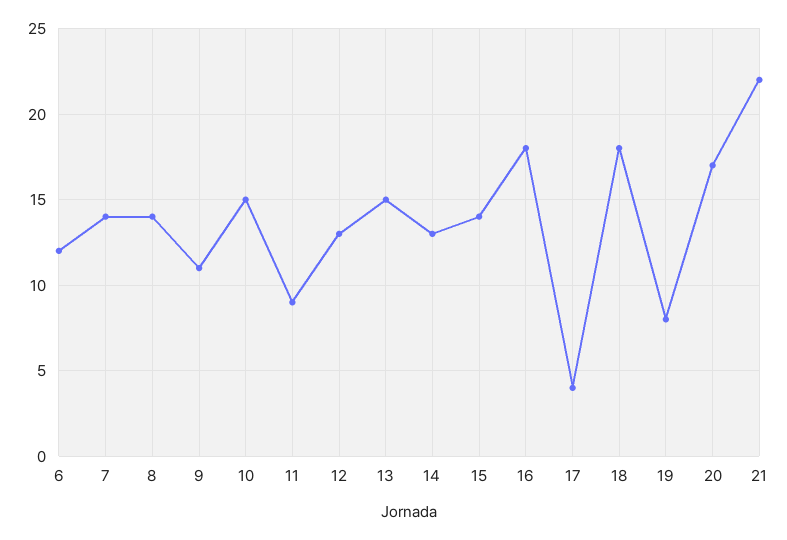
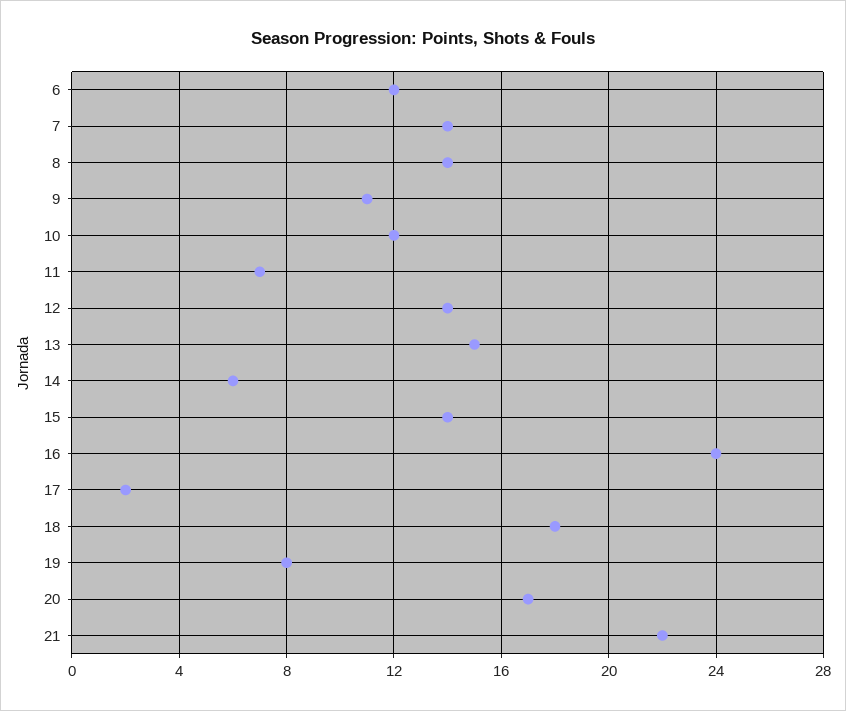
10: 15 -> 12
11: 9 -> 7
12: 13 -> 14
14: 13 -> 6
16: 18 -> 24
17: 4 -> 2

